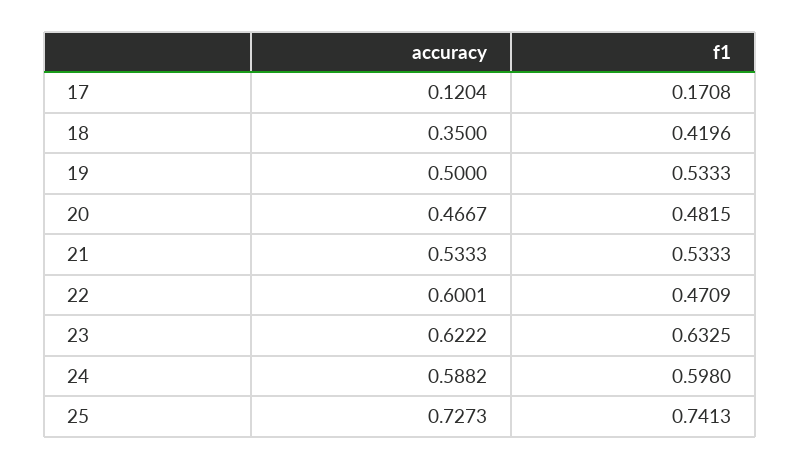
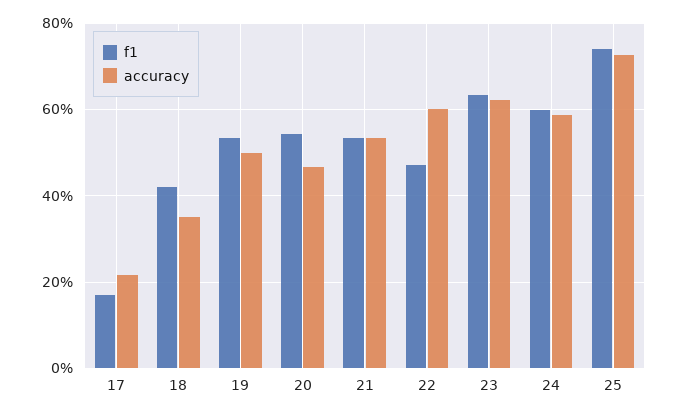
accuracy, 17: 0.1204 -> 0.22
f1, 20: 0.4815 -> 0.54

